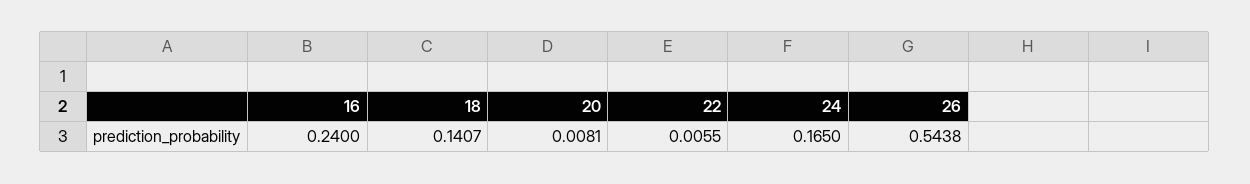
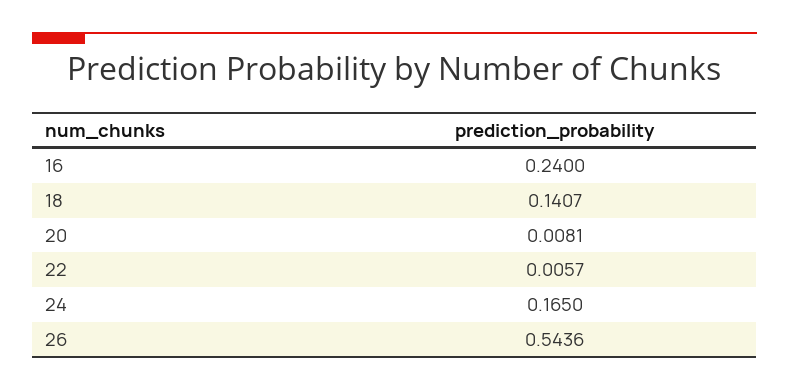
22: 0.0055 -> 0.0057
26: 0.5438 -> 0.5436

